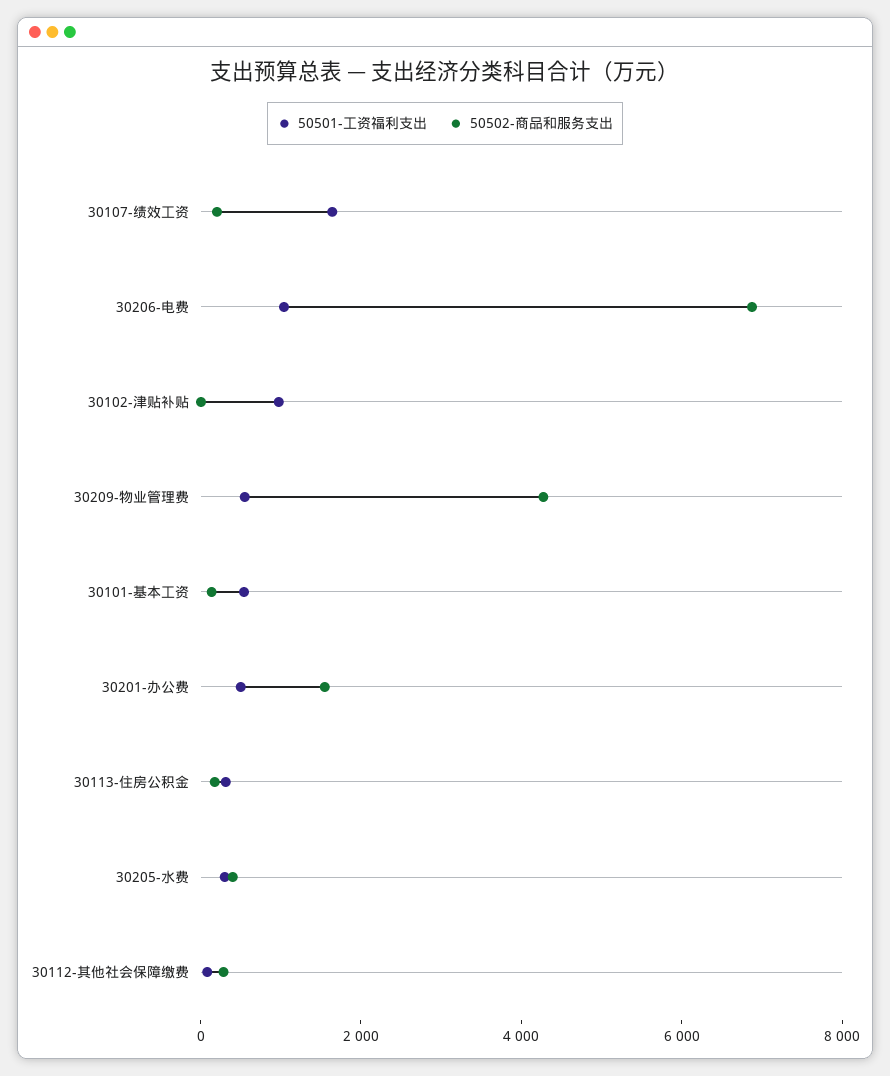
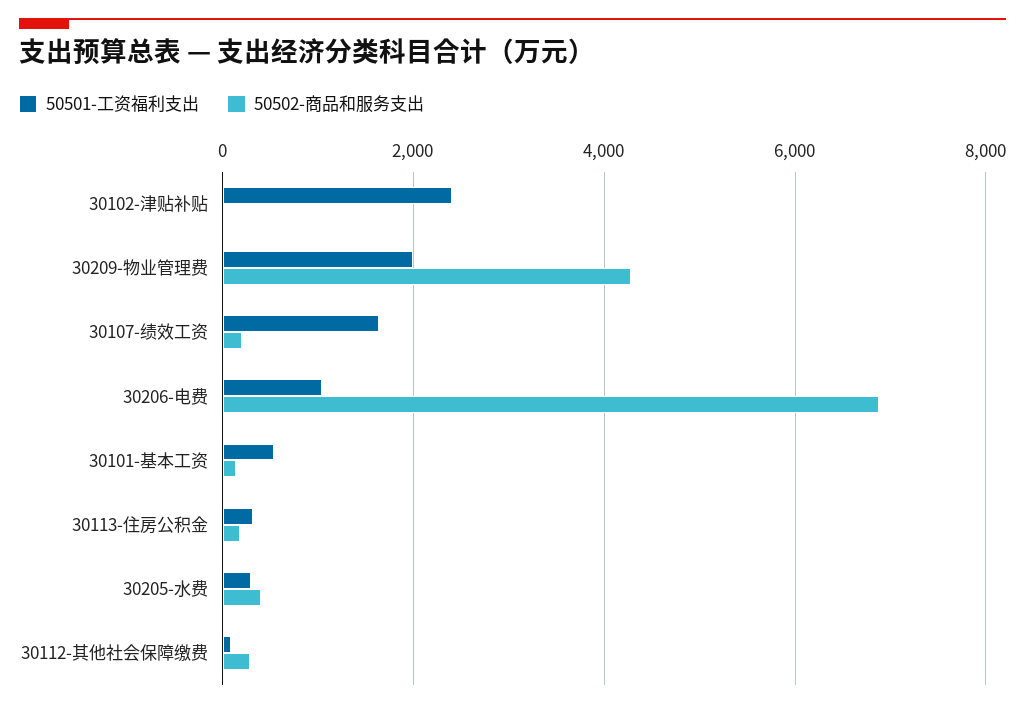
50501-工资福利支出, 30102-津贴补贴: 1000 -> 2400
50501-工资福利支出, 30209-物业管理费: 500 -> 2000
50501-工资福利支出, 30201-办公费: 500 -> none
50502-商品和服务支出, 30201-办公费: 1500 -> none

